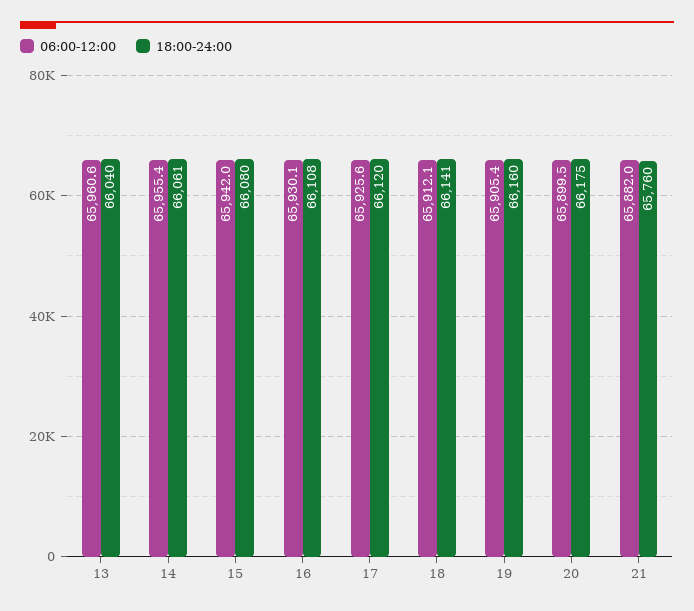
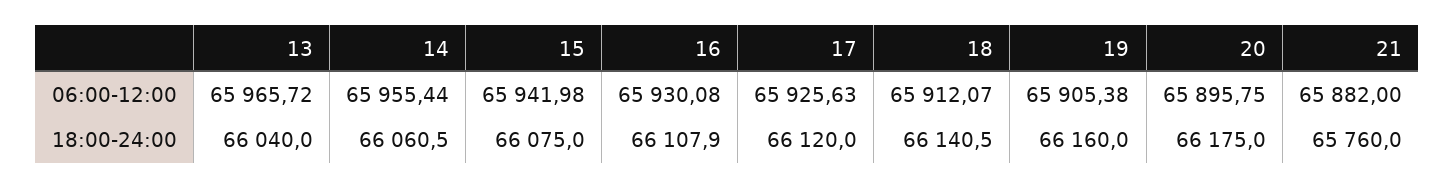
06:00-12:00, 13: 65960.6 -> 65965.72
18:00-24:00, 15: 66080 -> 66075
06:00-12:00, 20: 65899.5 -> 65895.75

